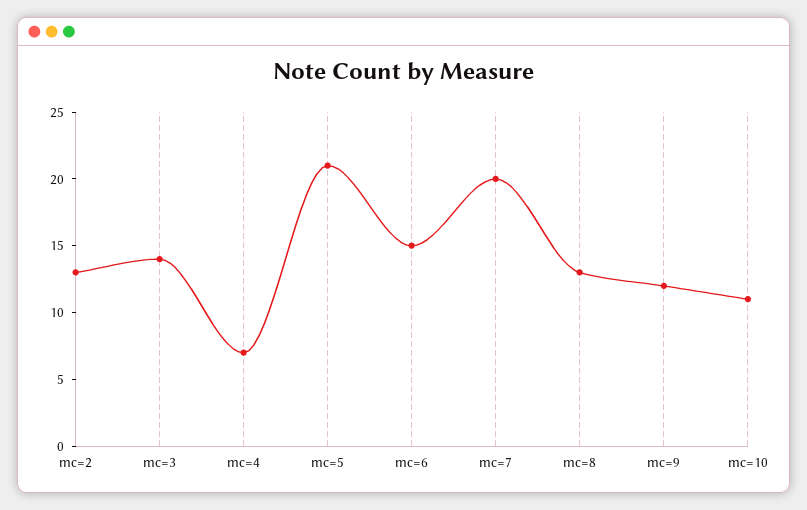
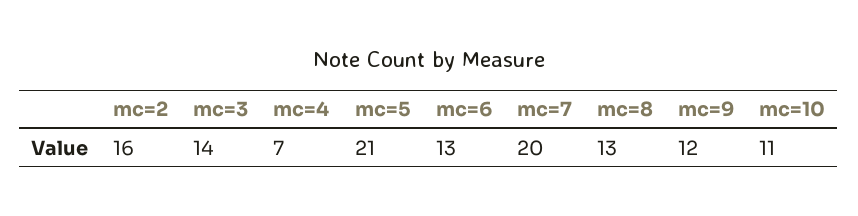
mc=2: 13 -> 16
mc=6: 15 -> 13

